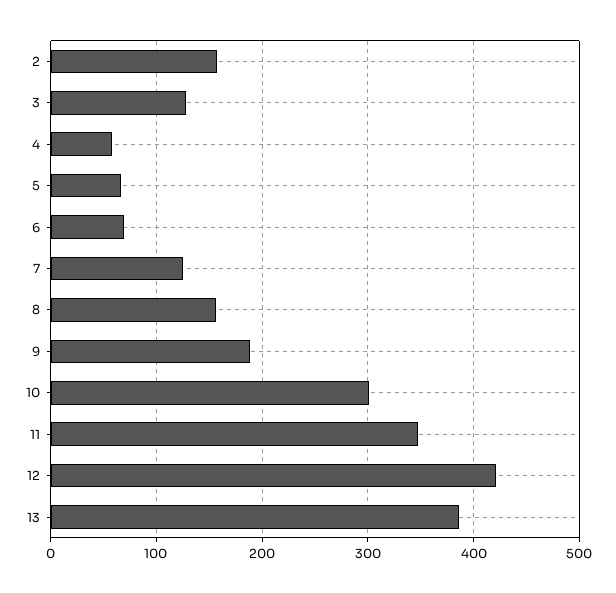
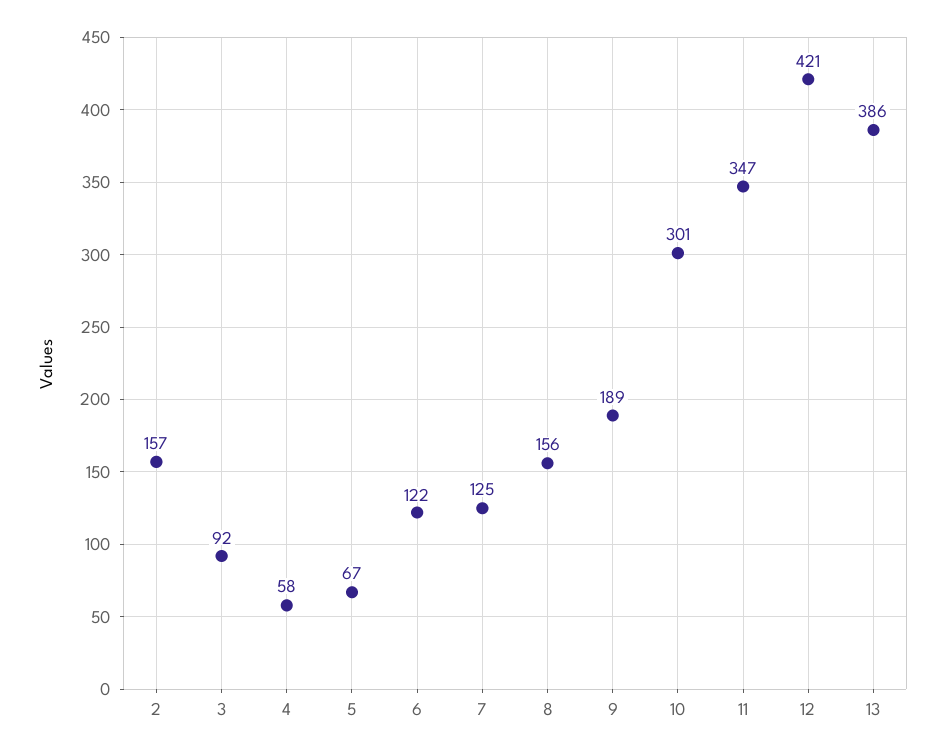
3: 130 -> 92
6: 70 -> 122

